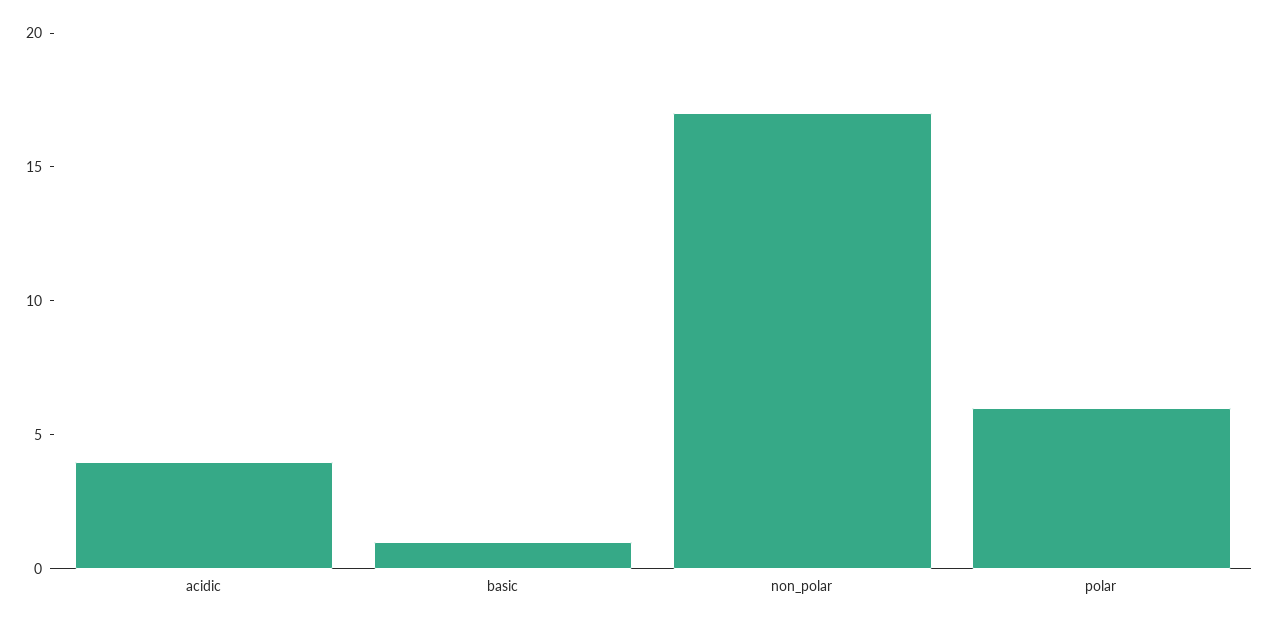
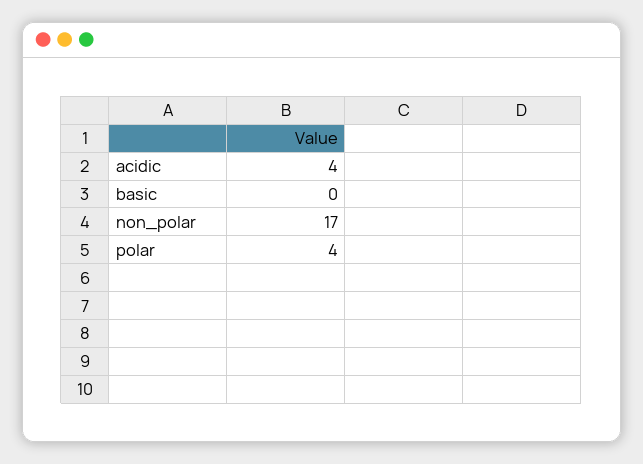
basic: 1 -> 0
polar: 6 -> 4

